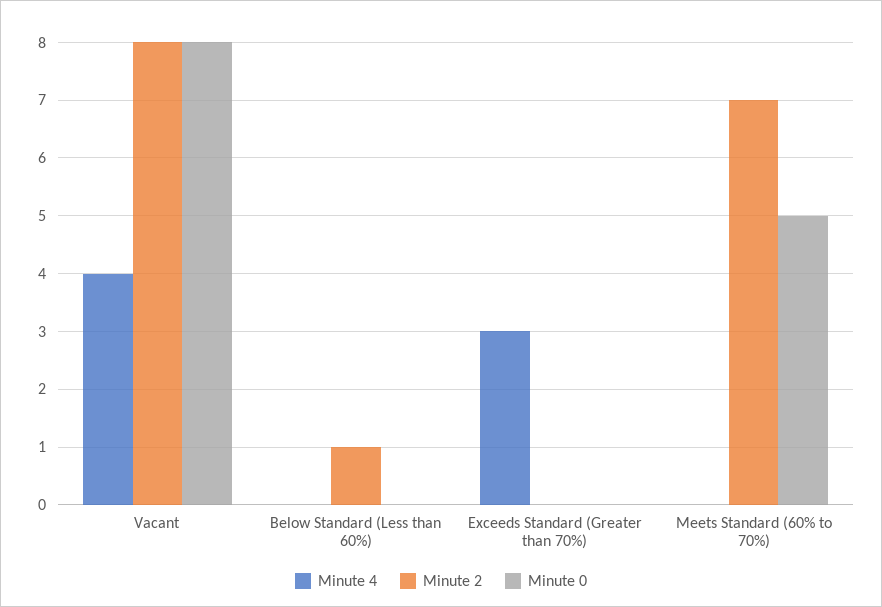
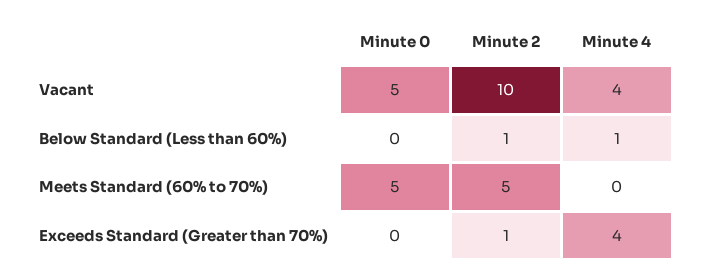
Minute 2, Vacant: 8 -> 10
Minute 0, Vacant: 8 -> 5
Minute 4, Below Standard (Less than 60%): 0 -> 1
Minute 4, Exceeds Standard (Greater than 70%): 3 -> 4
Minute 2, Exceeds Standard (Greater than 70%): 0 -> 1
Minute 2, Meets Standard (60% to 70%): 7 -> 5

